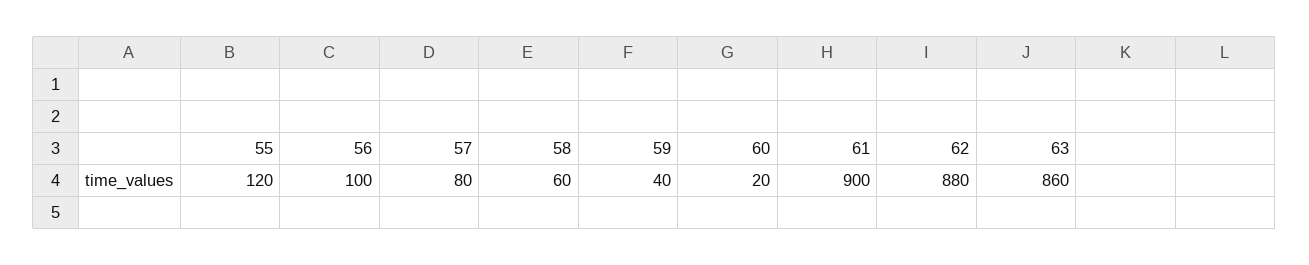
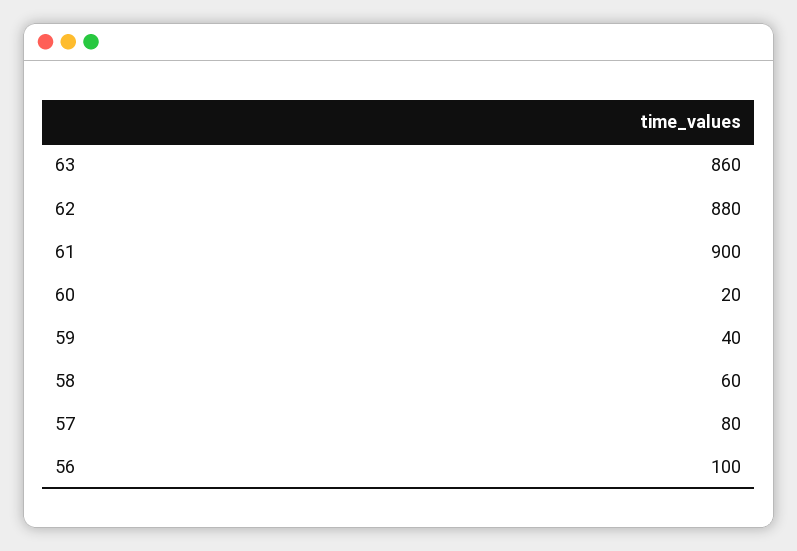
55: 120 -> none

